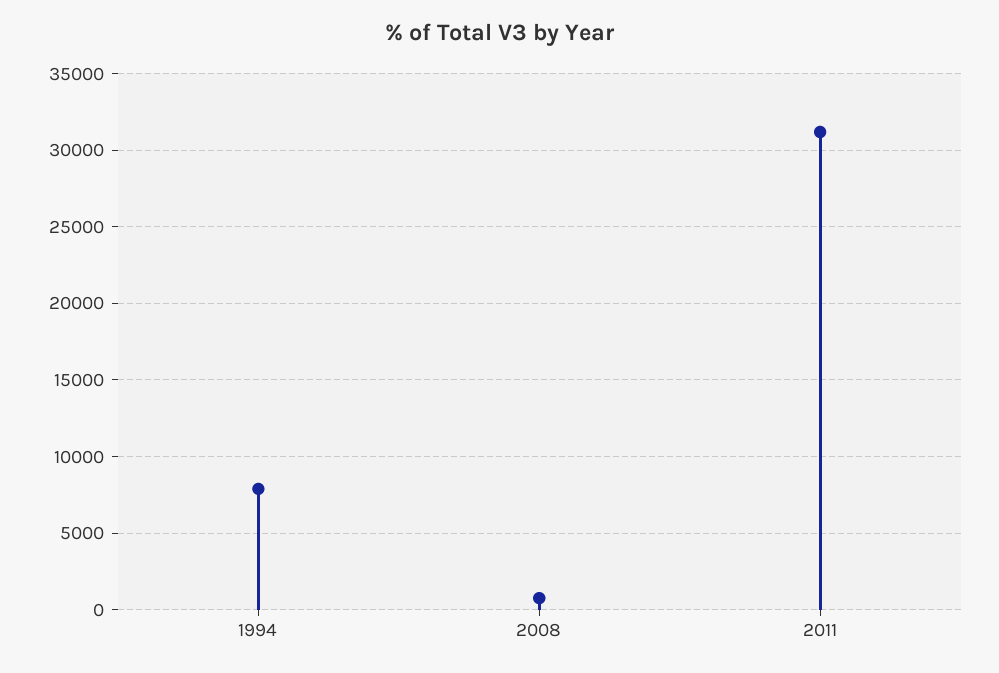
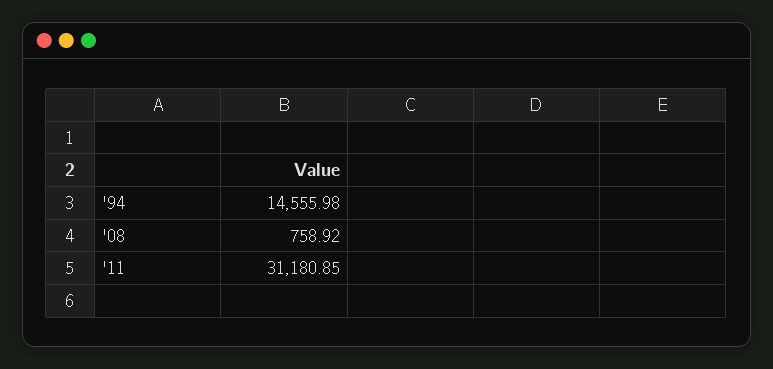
1994: 8000 -> 14555.98

